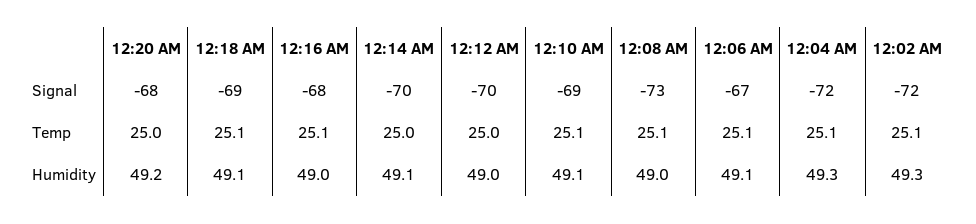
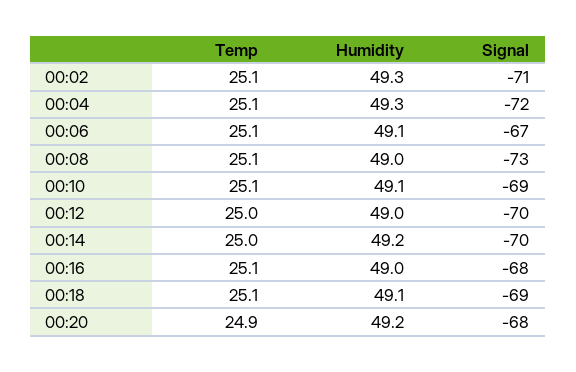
12:02 AM, Signal: -72 -> -71
12:20 AM, Temp: 25 -> 24.9
12:14 AM, Humidity: 49.1 -> 49.2

